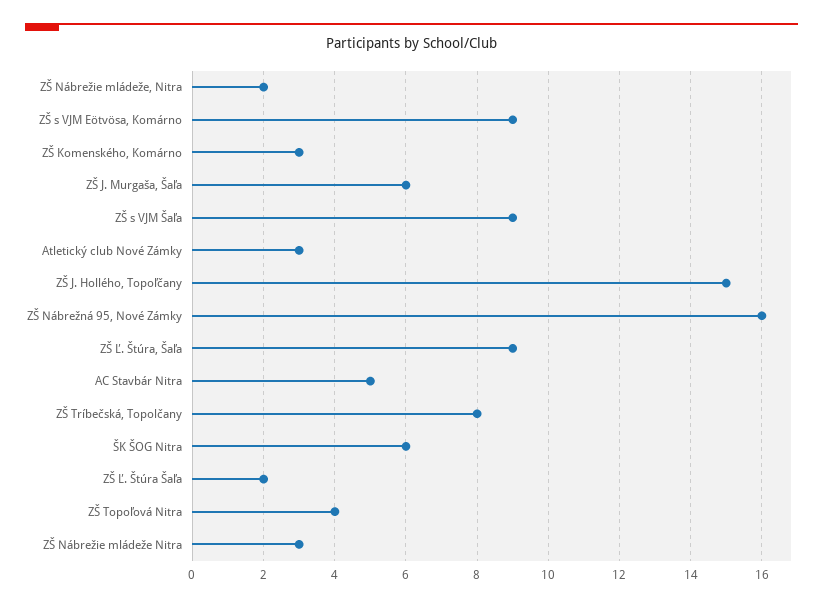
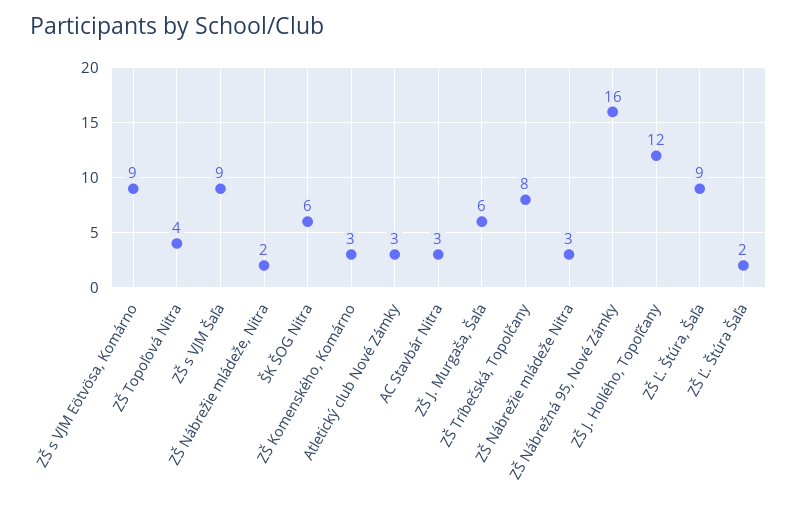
ZŠ J. Hollého, Topoľčany: 15 -> 12
AC Stavbár Nitra: 5 -> 3

